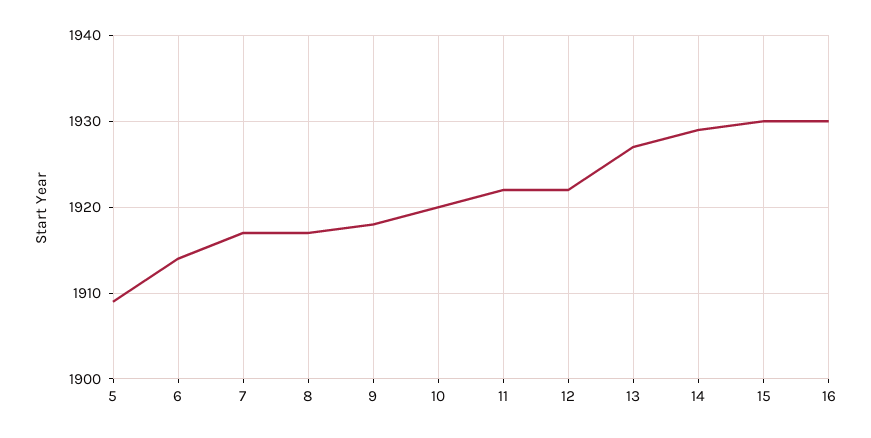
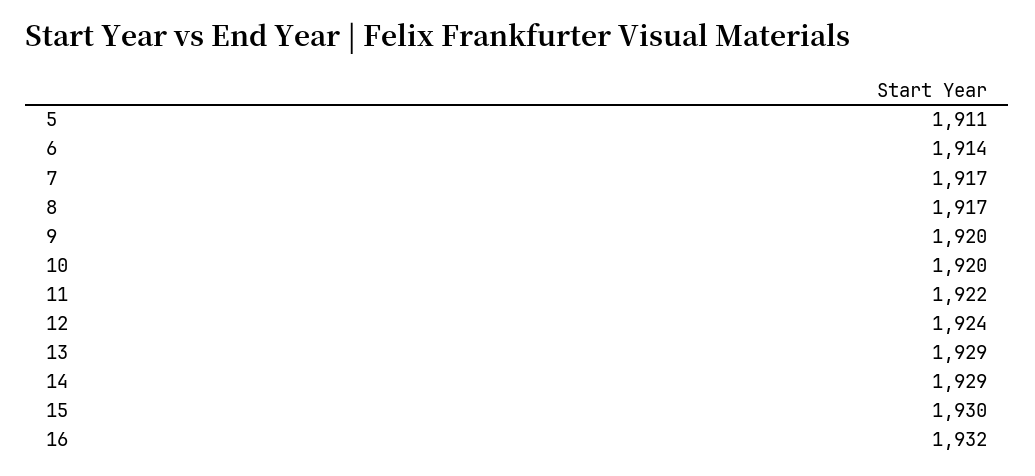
5: 1909 -> 1911
9: 1918 -> 1920
12: 1922 -> 1924
13: 1927 -> 1929
16: 1930 -> 1932

